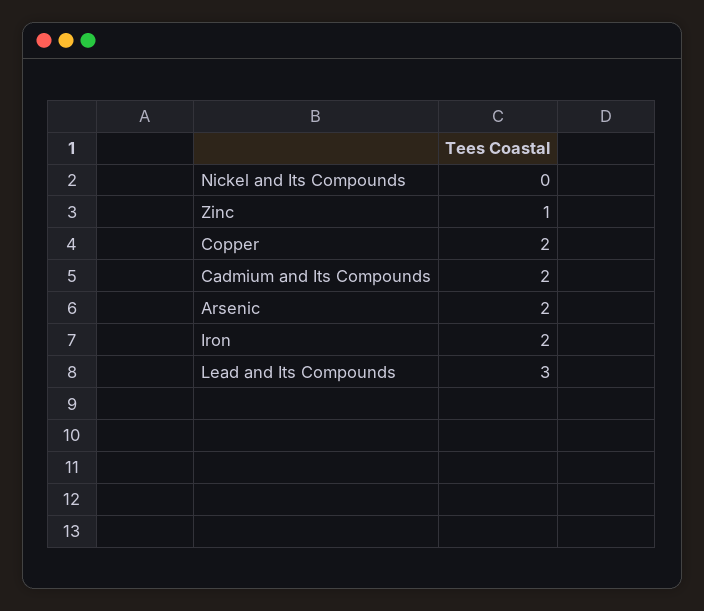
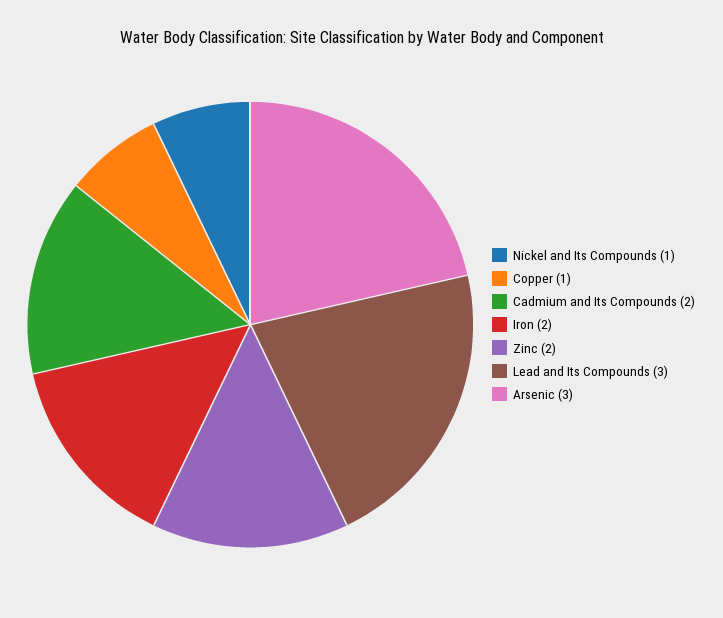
Nickel and Its Compounds: 0 -> 1
Zinc: 1 -> 2
Copper: 2 -> 1
Arsenic: 2 -> 3

